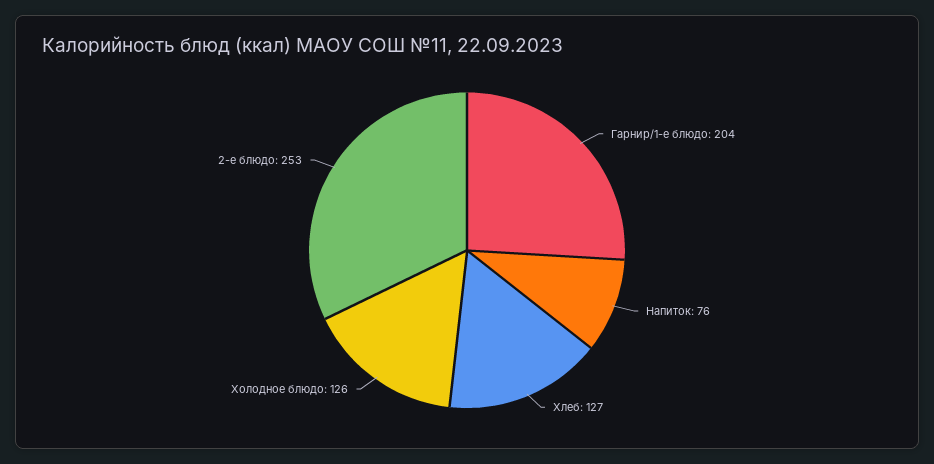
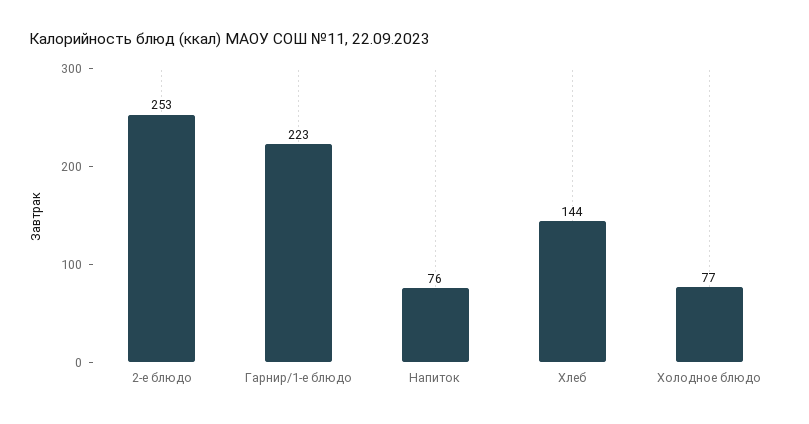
Гарнир/1-е блюдо: 204 -> 223
Хлеб: 127 -> 144
Холодное блюдо: 126 -> 77

